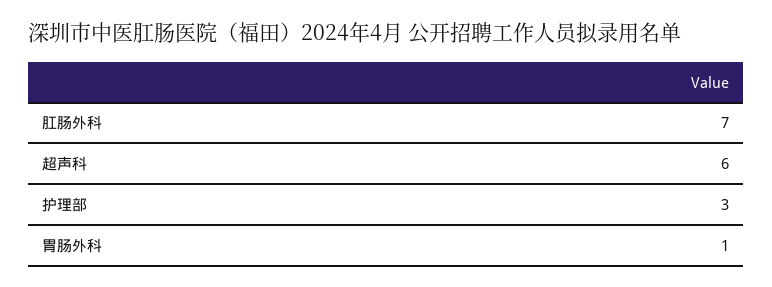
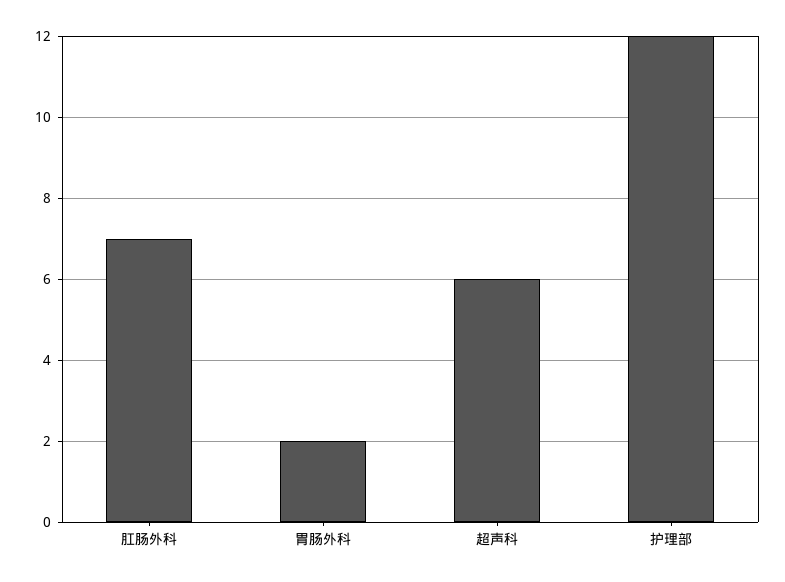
护理部: 3 -> 12
胃肠外科: 1 -> 2

